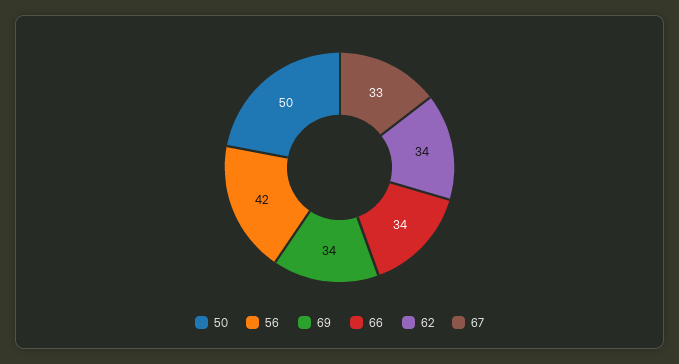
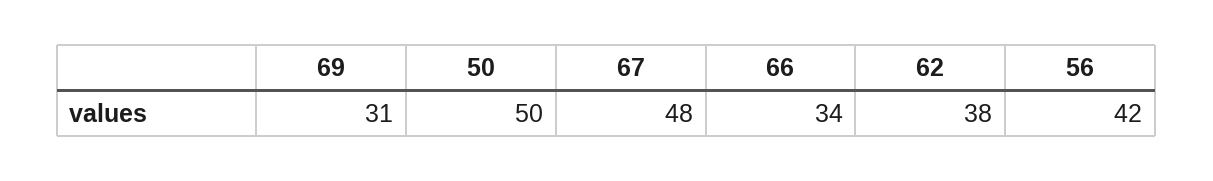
69: 34 -> 31
62: 34 -> 38
67: 33 -> 48

